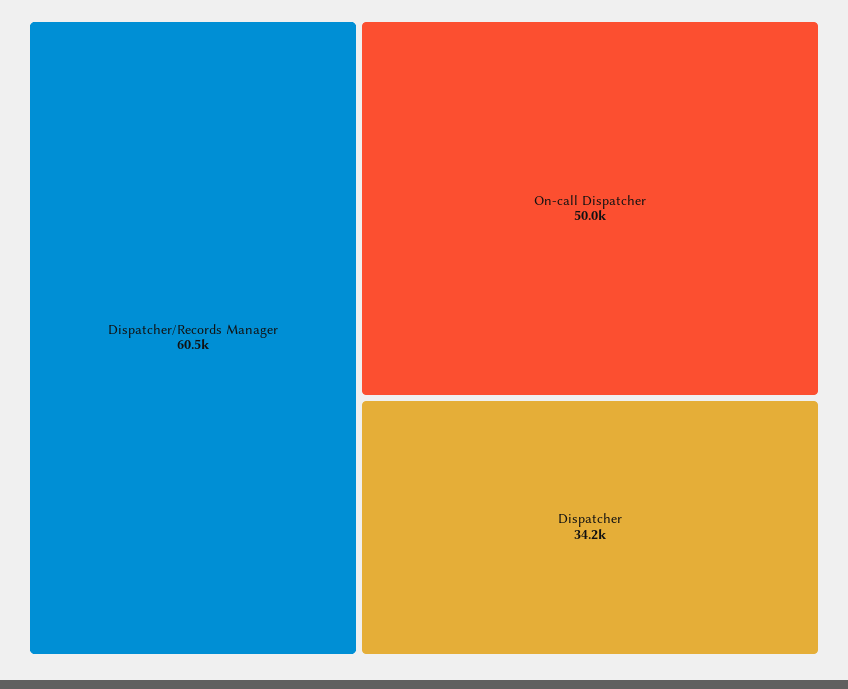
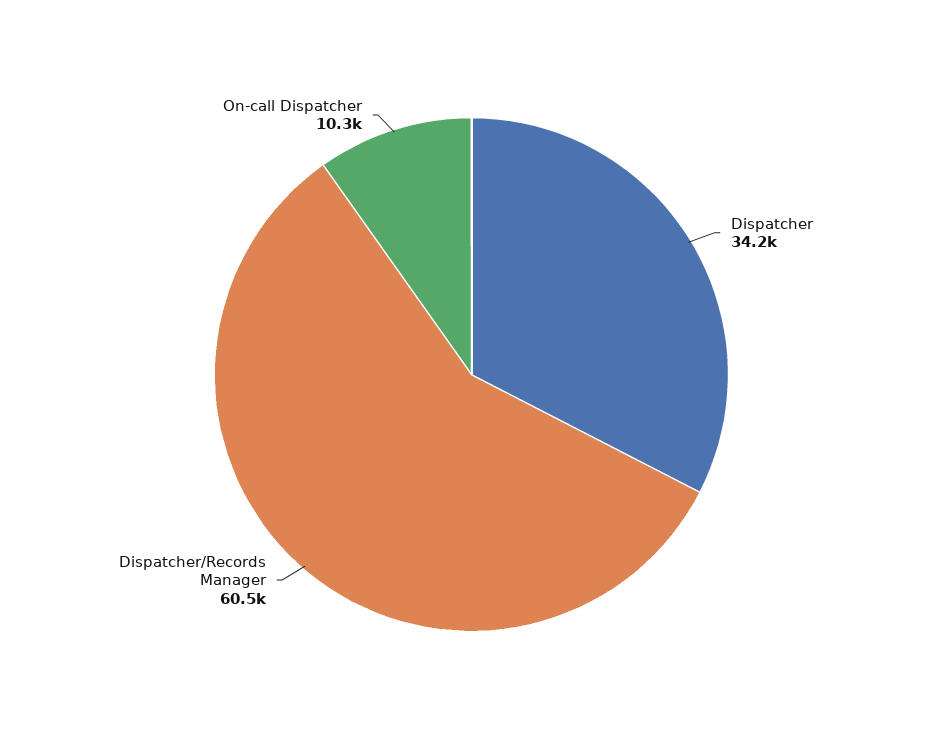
On-call Dispatcher: 50000 -> 10300

